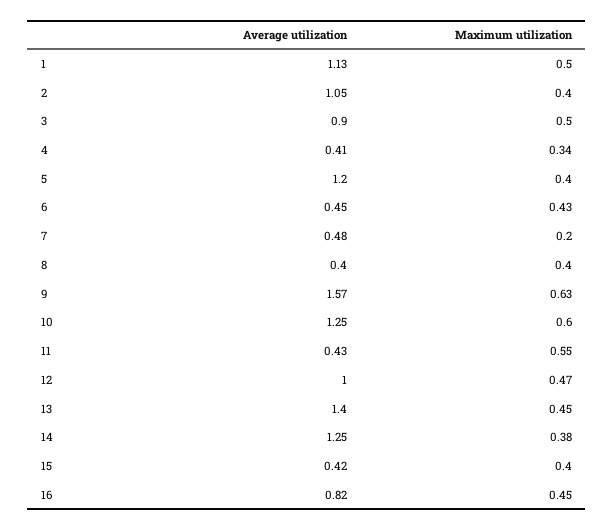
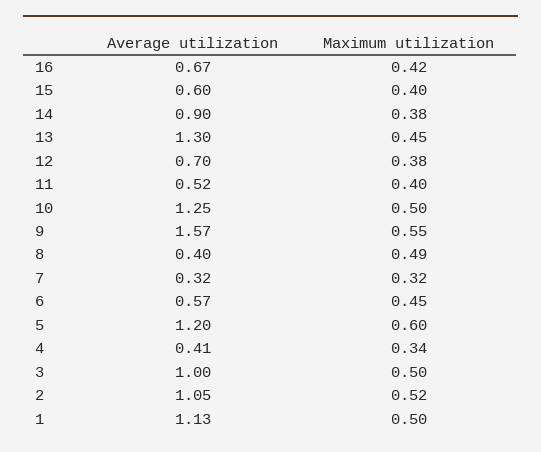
Maximum utilization, 2: 0.4 -> 0.52
Average utilization, 3: 0.9 -> 1
Maximum utilization, 5: 0.4 -> 0.6
Average utilization, 6: 0.45 -> 0.57
Maximum utilization, 6: 0.43 -> 0.45
Average utilization, 7: 0.48 -> 0.32
Maximum utilization, 7: 0.2 -> 0.32
Maximum utilization, 8: 0.4 -> 0.49
Maximum utilization, 9: 0.63 -> 0.55
Maximum utilization, 10: 0.6 -> 0.5
Average utilization, 11: 0.43 -> 0.52
Maximum utilization, 11: 0.55 -> 0.4
Average utilization, 12: 1 -> 0.7
Maximum utilization, 12: 0.47 -> 0.38
Average utilization, 13: 1.4 -> 1.3
Average utilization, 14: 1.25 -> 0.9
Average utilization, 15: 0.42 -> 0.6
Average utilization, 16: 0.82 -> 0.67
Maximum utilization, 16: 0.45 -> 0.42

